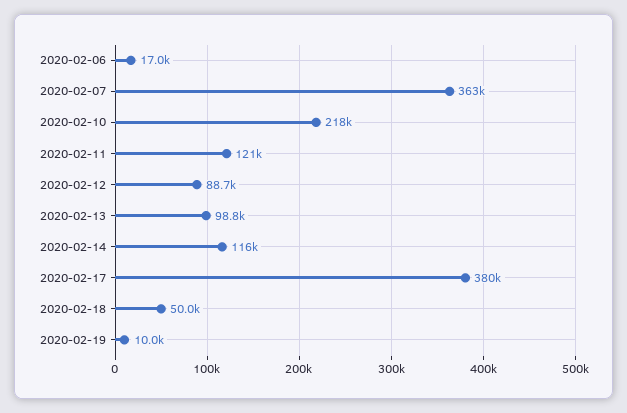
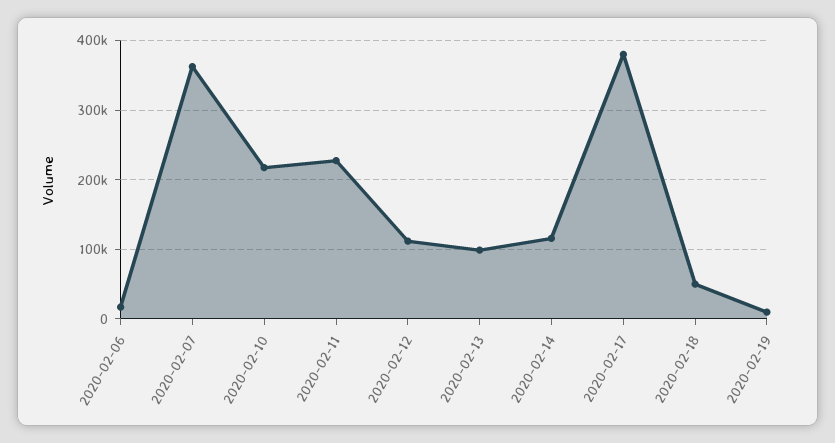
2020-02-11: 121000 -> 230000
2020-02-12: 88700 -> 110000

